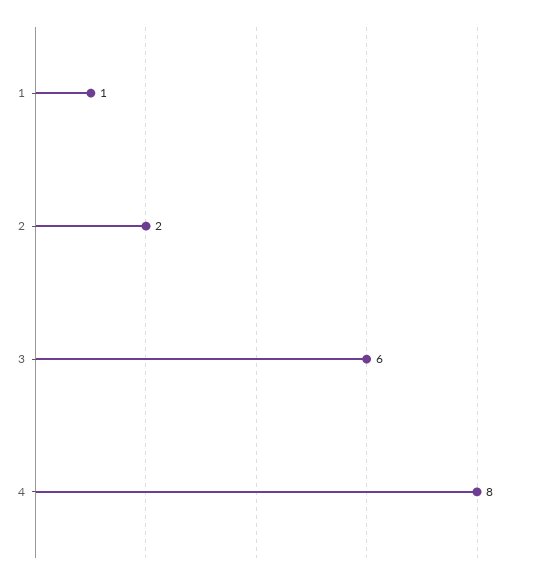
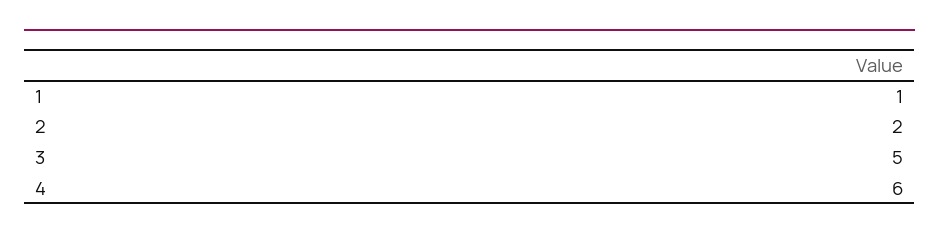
3: 6 -> 5
4: 8 -> 6

